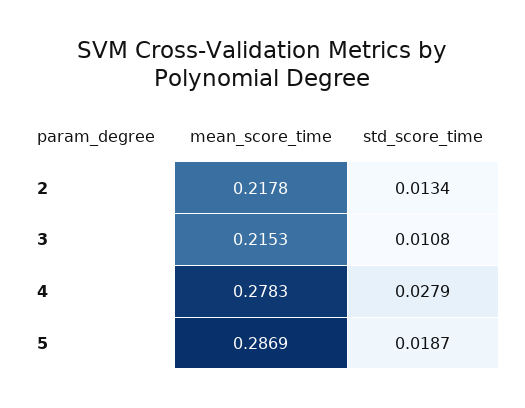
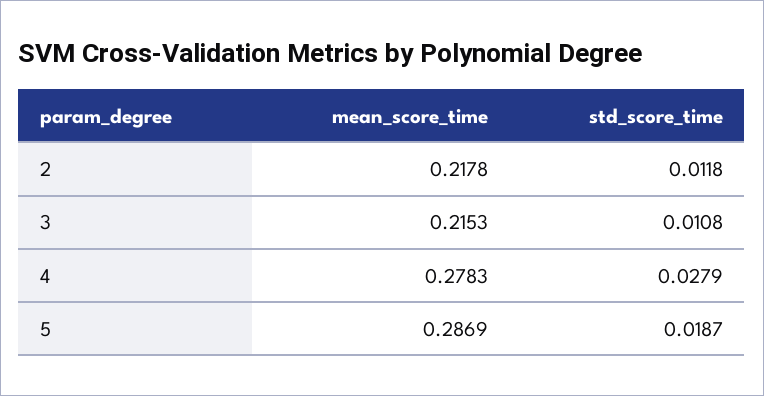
std_score_time, 2: 0.0134 -> 0.0118

